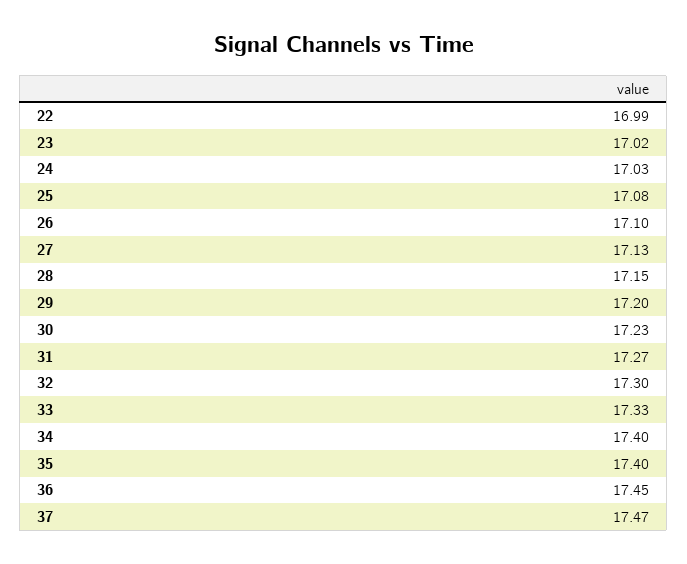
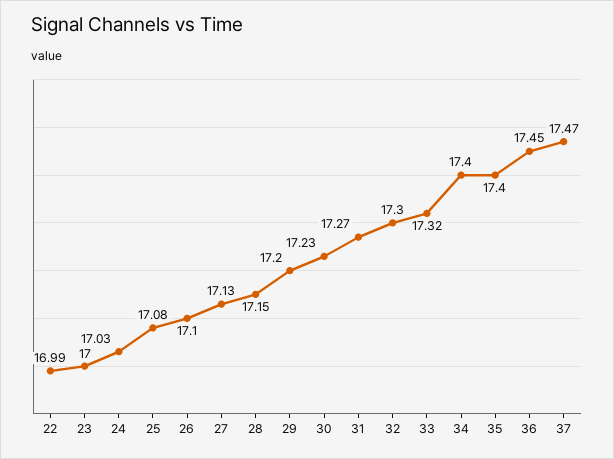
23: 17.02 -> 17
33: 17.33 -> 17.32

